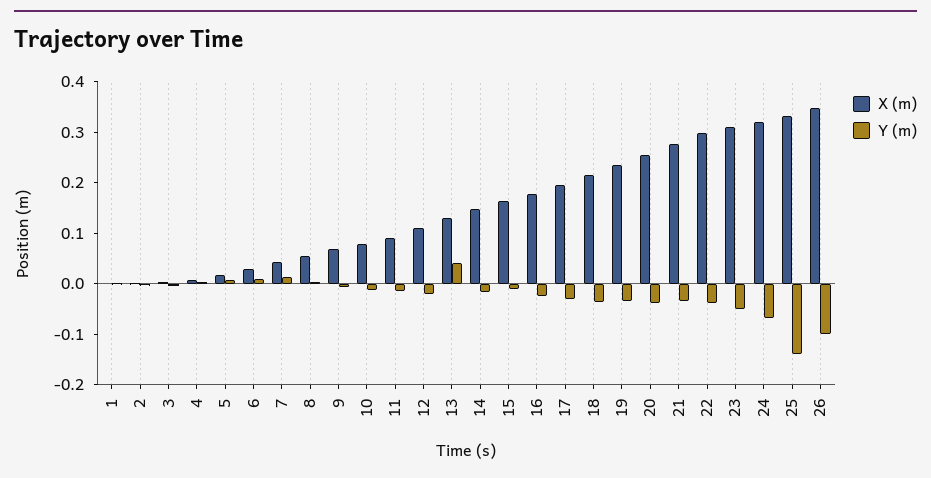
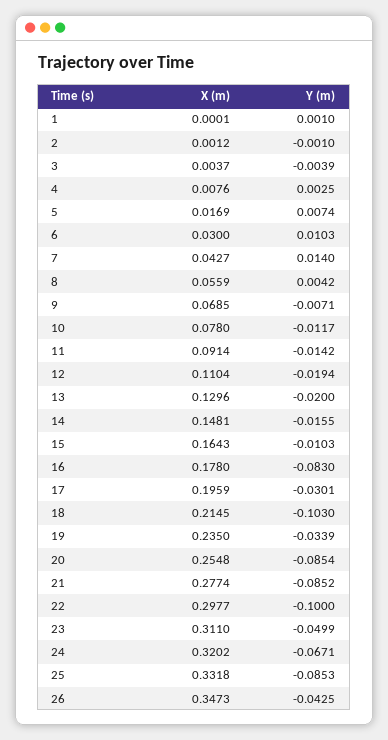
Y (m), 13: 0.04 -> -0.02
Y (m), 16: -0.02 -> -0.083
Y (m), 18: -0.04 -> -0.103
Y (m), 20: -0.04 -> -0.0854
Y (m), 21: -0.04 -> -0.0852
Y (m), 22: -0.04 -> -0.1
Y (m), 25: -0.14 -> -0.0853
Y (m), 26: -0.1 -> -0.0425

